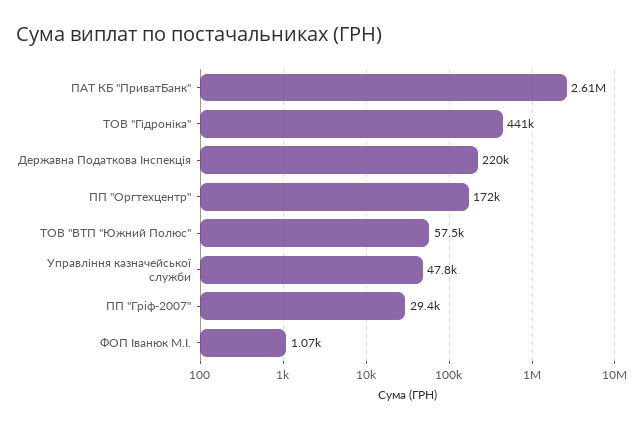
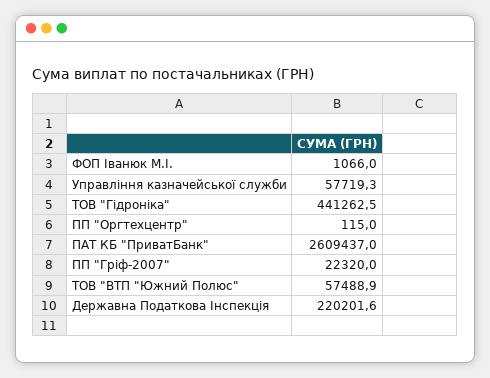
ПП "Оргтехцентр": 172000 -> 115
Управління казначейської служби: 47800 -> 57719.3
ПП "Грiф-2007": 29400 -> 22320

